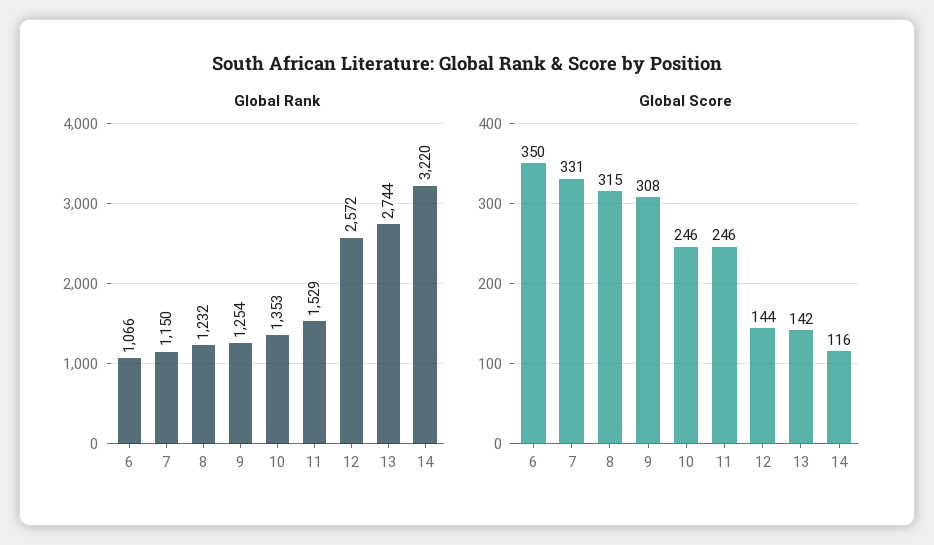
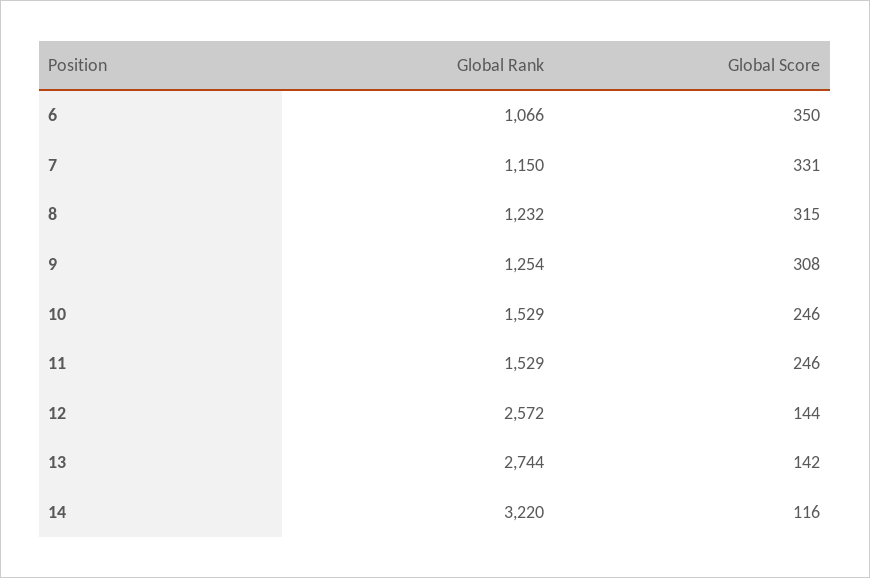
Global Rank, 10: 1353 -> 1529

